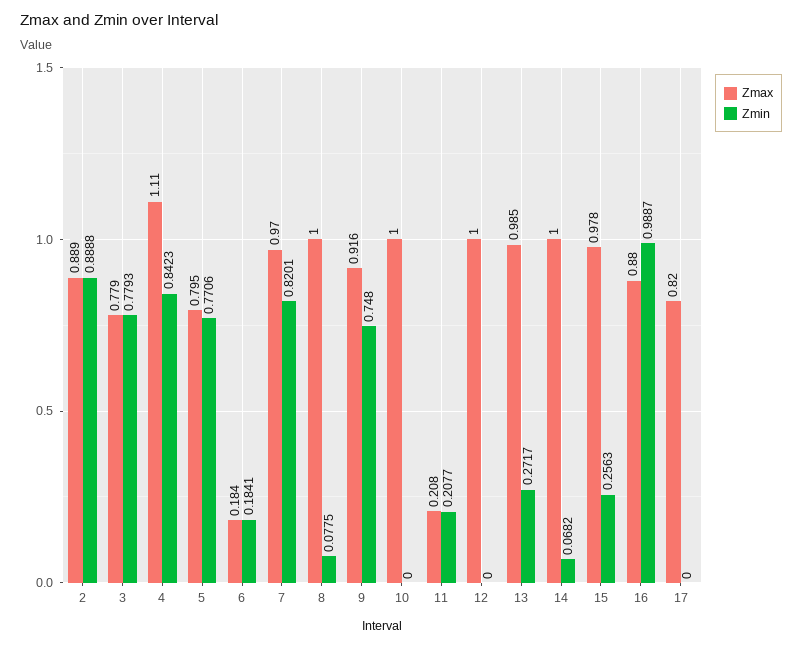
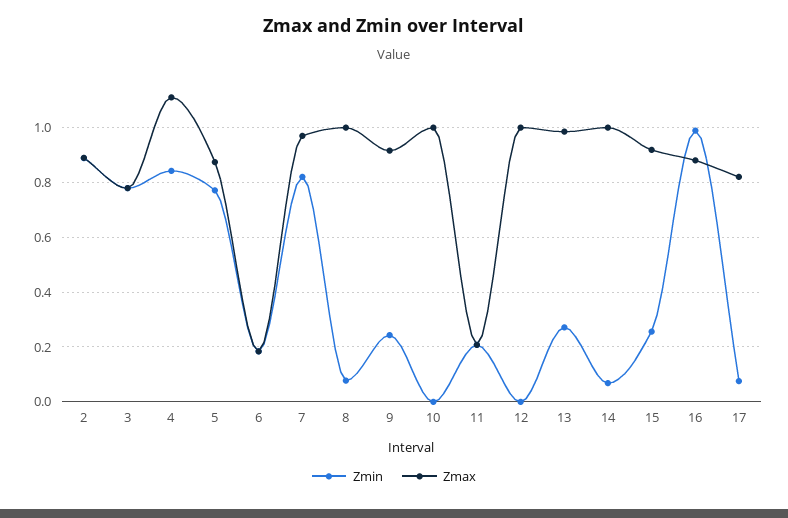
Zmax, 5: 0.795 -> 0.875
Zmin, 9: 0.748 -> 0.25
Zmax, 15: 0.978 -> 0.925
Zmin, 17: 0 -> 0.075

